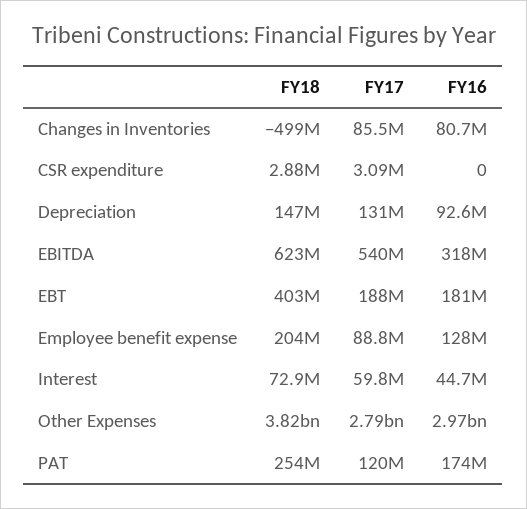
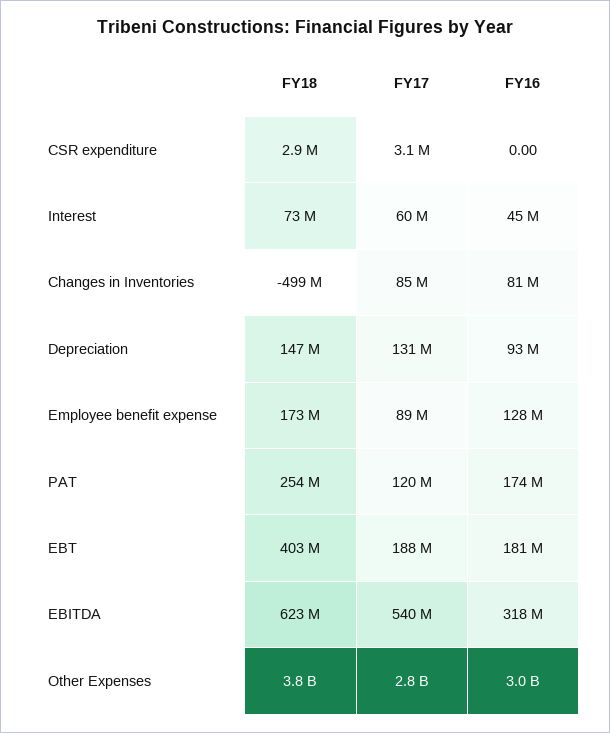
FY18, Employee benefit expense: 204000000 -> 173000000

